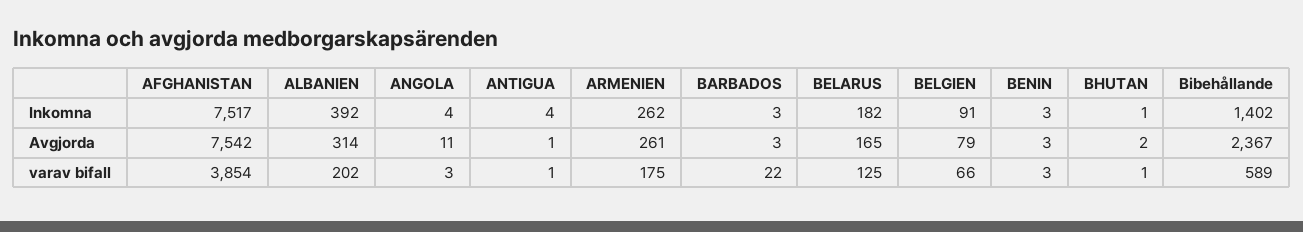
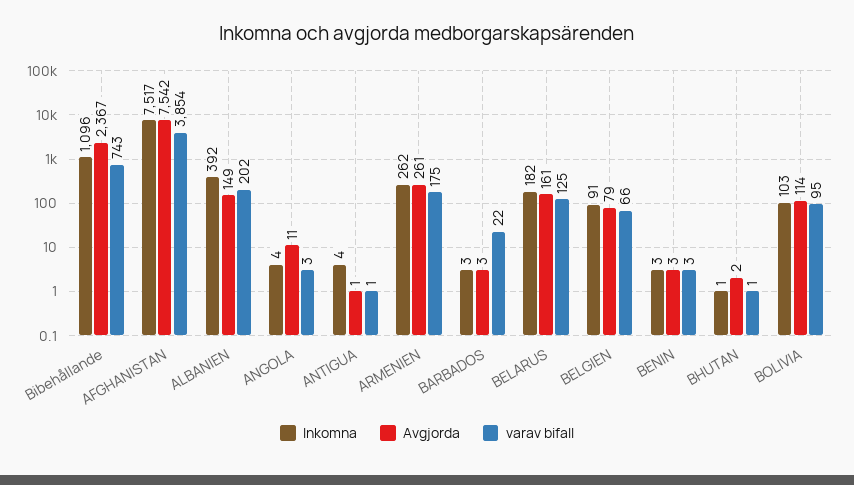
Inkomna, Bibehållande: 1402 -> 1096
Avgjorda, ALBANIEN: 314 -> 149
Avgjorda, BELARUS: 165 -> 161
varav bifall, Bibehållande: 589 -> 743
Inkomna, BOLIVIA: none -> 103
Avgjorda, BOLIVIA: none -> 114
varav bifall, BOLIVIA: none -> 95

